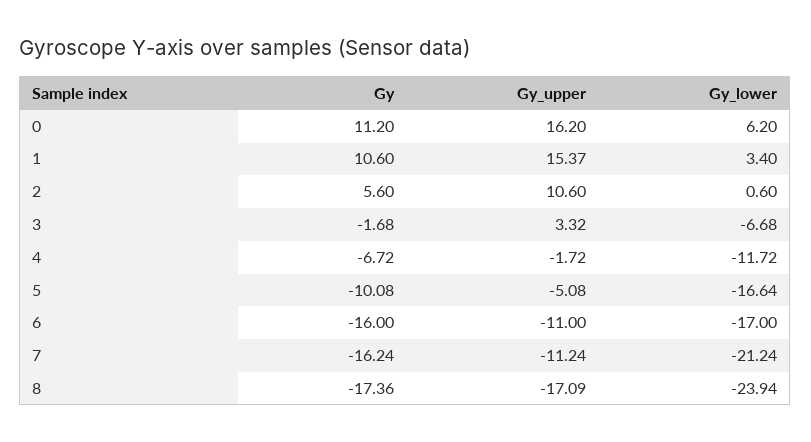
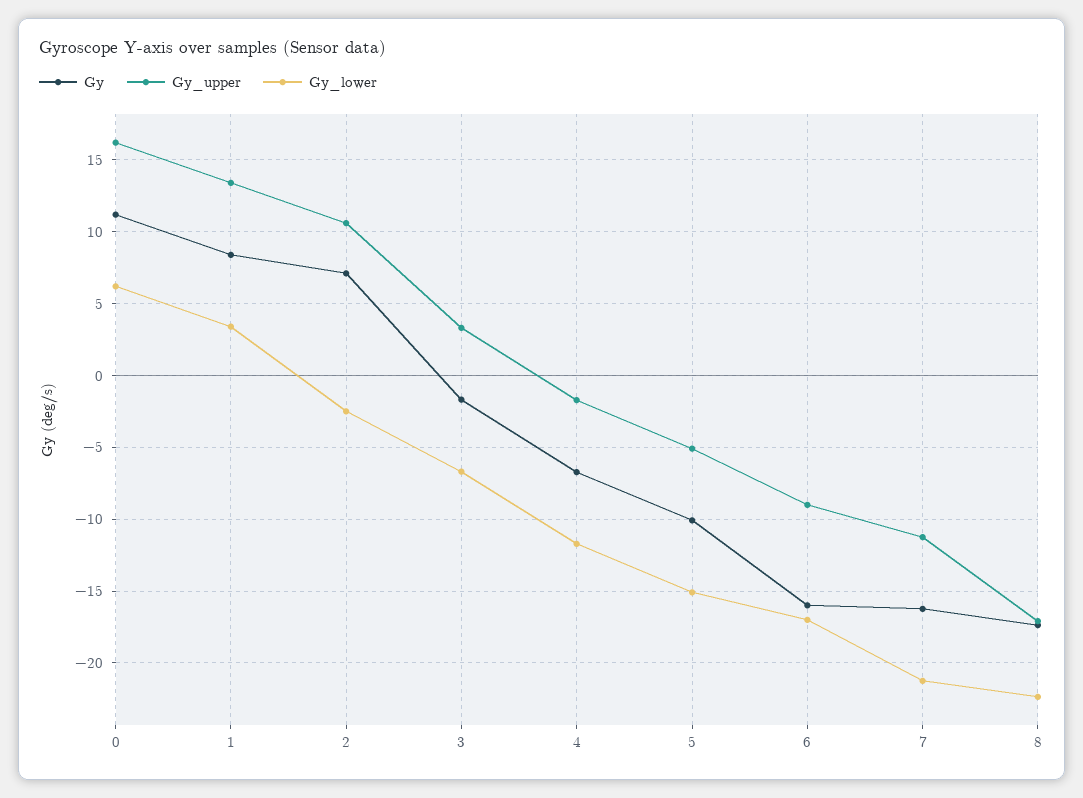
Gy, 1: 10.6 -> 8.5
Gy_upper, 1: 15.37 -> 13.5
Gy, 2: 5.6 -> 7
Gy_lower, 2: 0.6 -> -2.5
Gy_lower, 5: -16.64 -> -15
Gy_upper, 6: -11 -> -9
Gy_lower, 8: -23.94 -> -22.5

